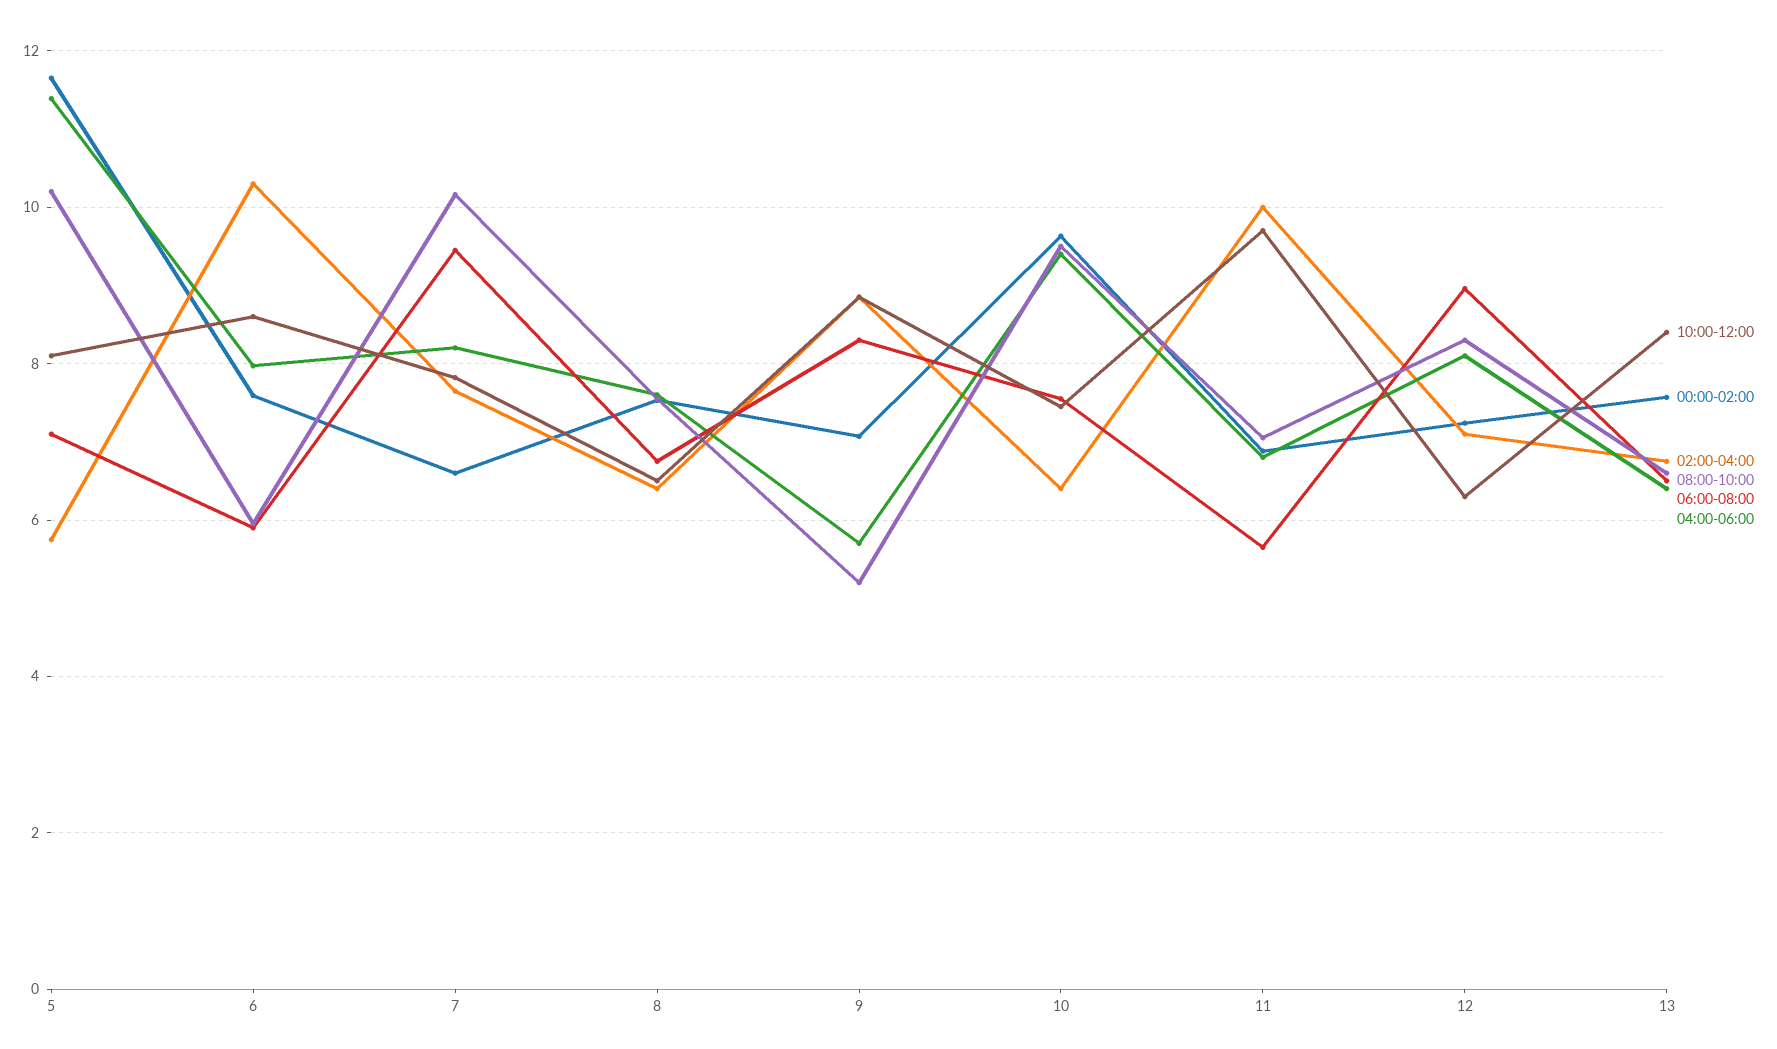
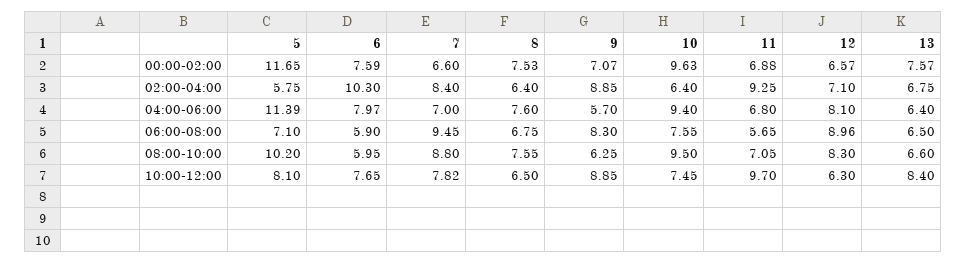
10:00-12:00, 6: 8.6 -> 7.65
02:00-04:00, 7: 7.6 -> 8.4
08:00-10:00, 7: 10.2 -> 8.8
04:00-06:00, 7: 8.2 -> 7
08:00-10:00, 9: 5.2 -> 6.25
02:00-04:00, 11: 10 -> 9.25
00:00-02:00, 12: 7.2 -> 6.57

